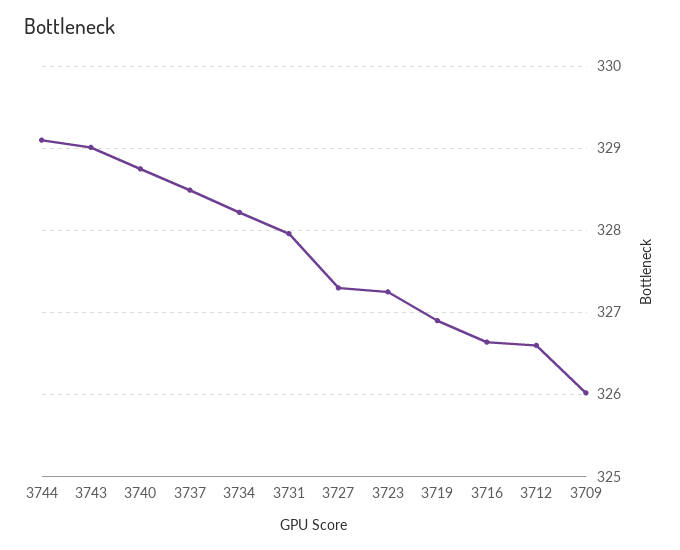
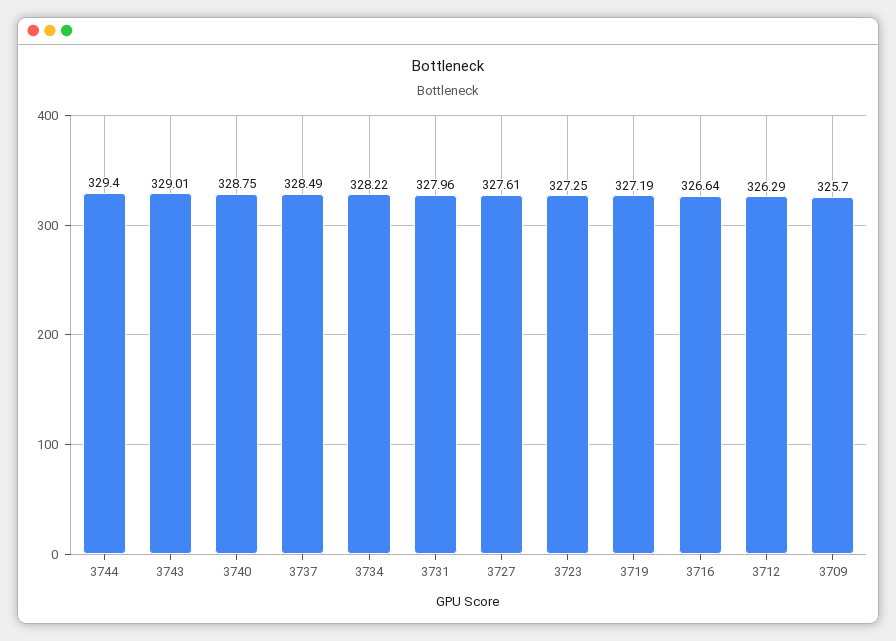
3744: 329.1 -> 329.4
3727: 327.3 -> 327.61
3719: 326.9 -> 327.19
3712: 326.6 -> 326.29
3709: 326 -> 325.7

